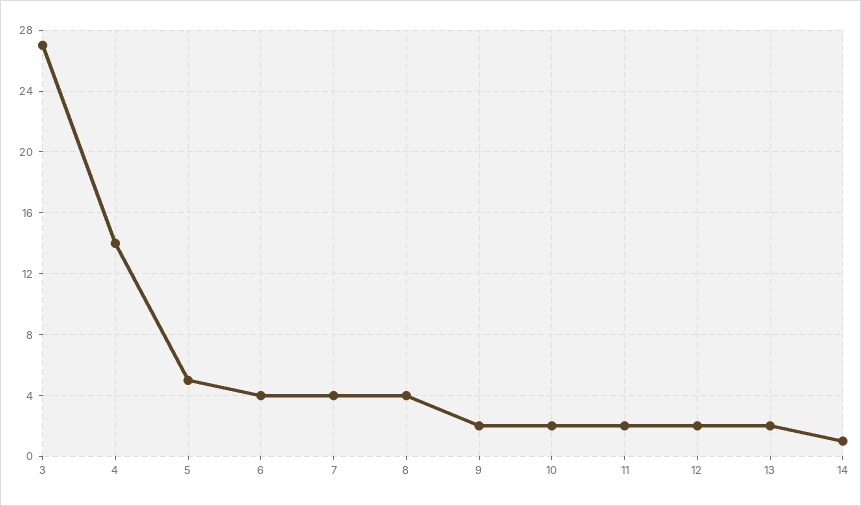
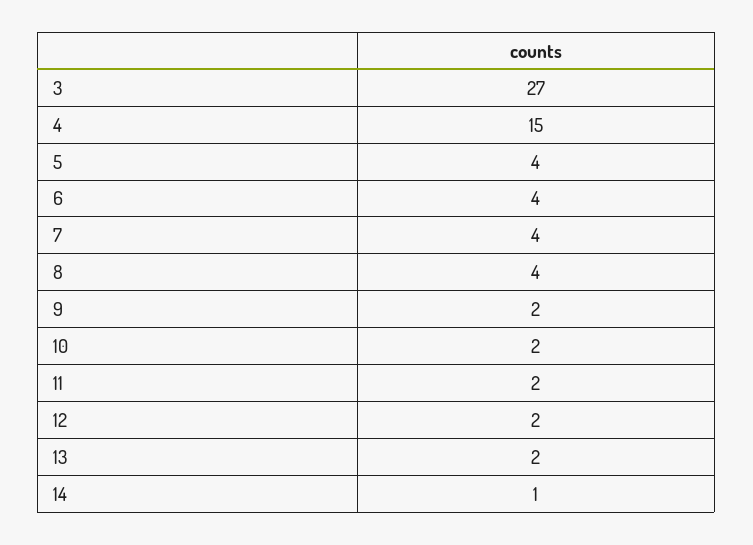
4: 14 -> 15
5: 5 -> 4

